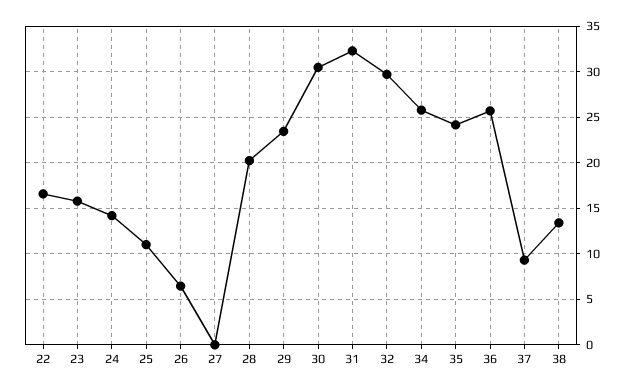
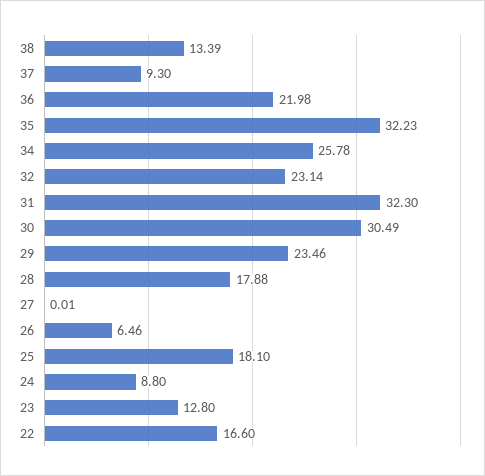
23: 16 -> 12.8
24: 14 -> 8.8
25: 11 -> 18.1
28: 20 -> 17.88
32: 30 -> 23.14
35: 24 -> 32.23
36: 26 -> 21.98

